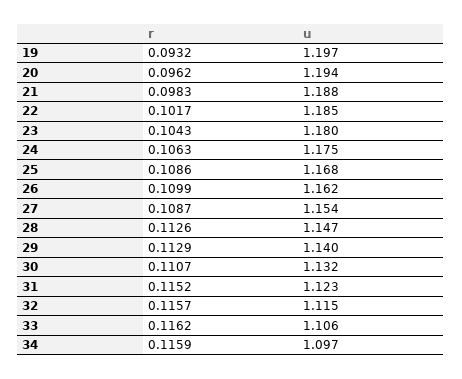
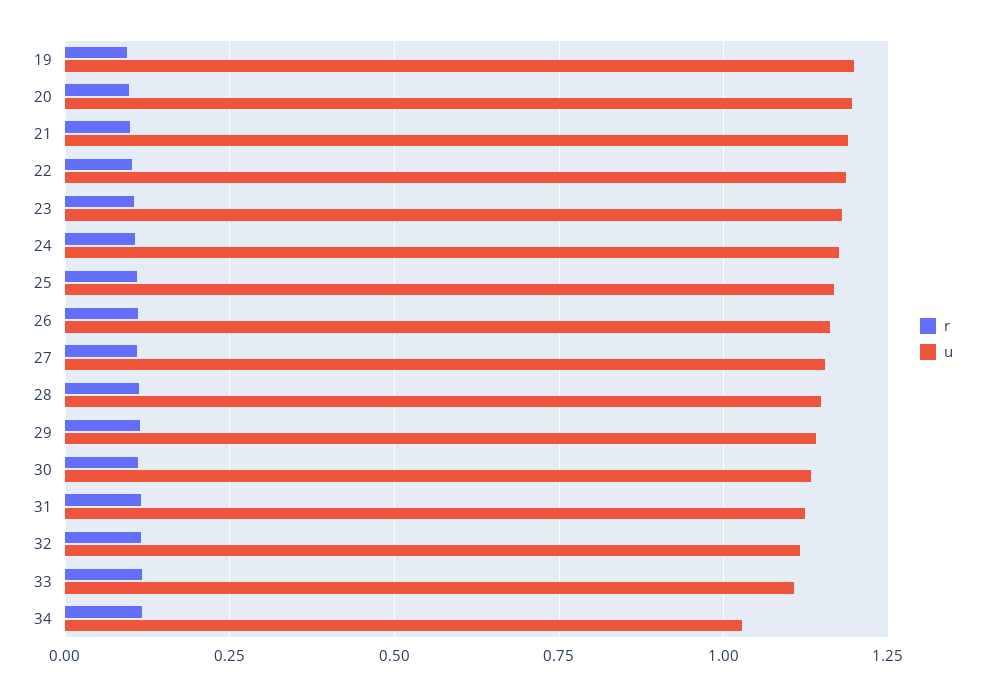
u, 34: 1.097 -> 1.025

